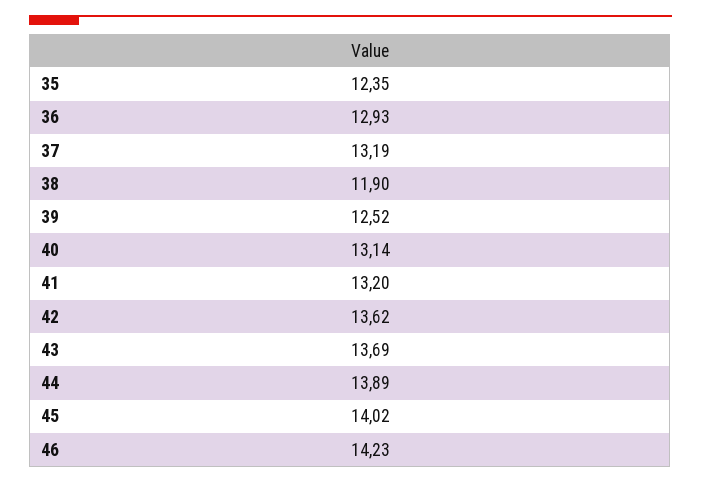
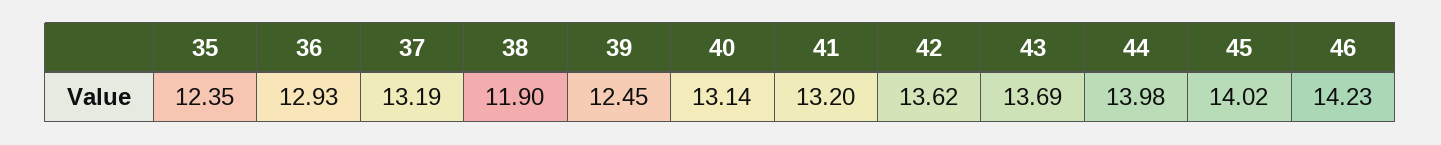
39: 12.52 -> 12.45
44: 13.89 -> 13.98

